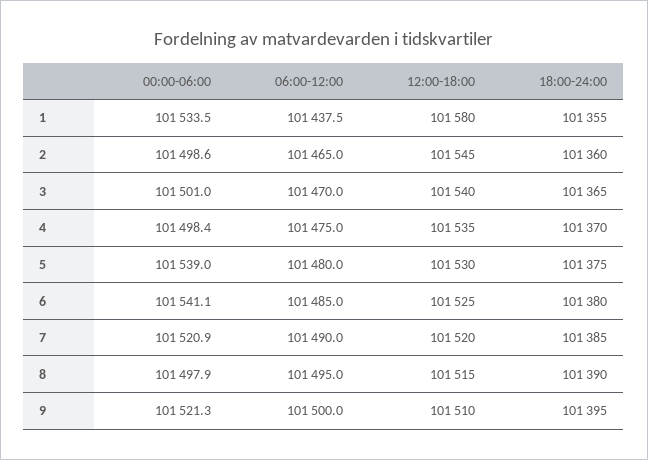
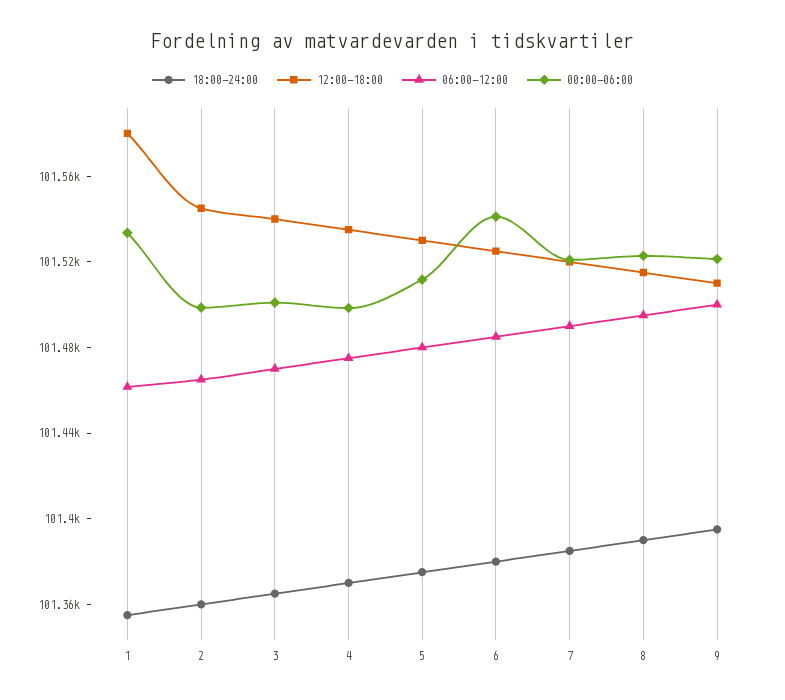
06:00-12:00, 1: 101437.5 -> 101460
00:00-06:00, 5: 101539 -> 101510
00:00-06:00, 8: 101497.9 -> 101520

